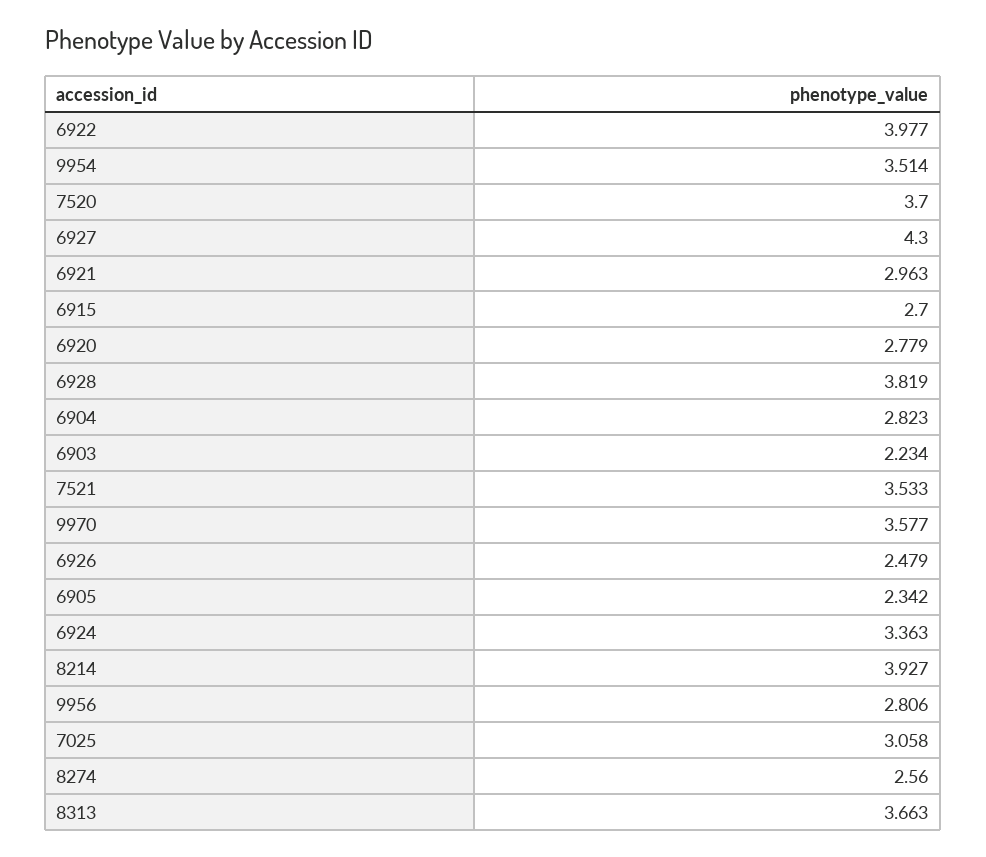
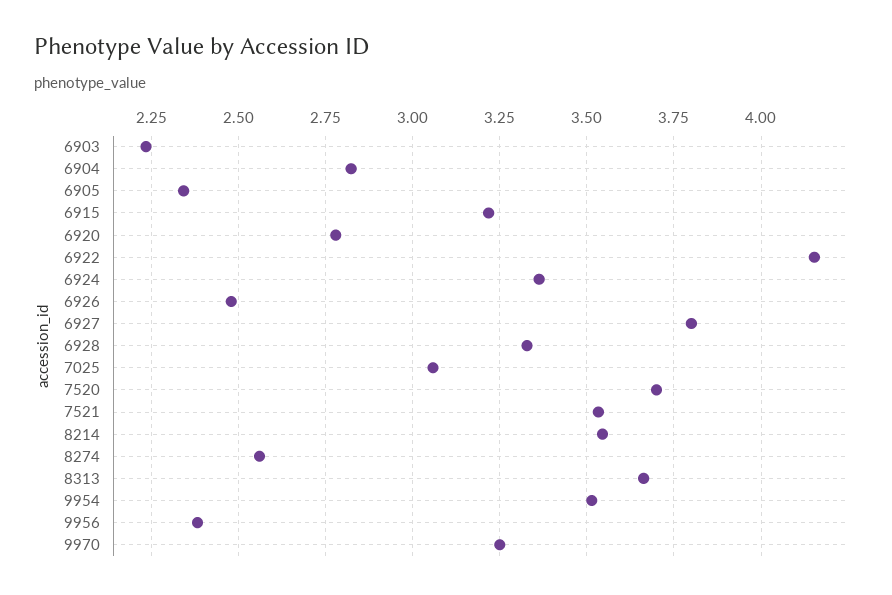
6922: 3.977 -> 4.15
6927: 4.3 -> 3.8
6921: 2.963 -> none
6915: 2.7 -> 3.225
6928: 3.819 -> 3.325
9970: 3.577 -> 3.25
8214: 3.927 -> 3.55
9956: 2.806 -> 2.375

